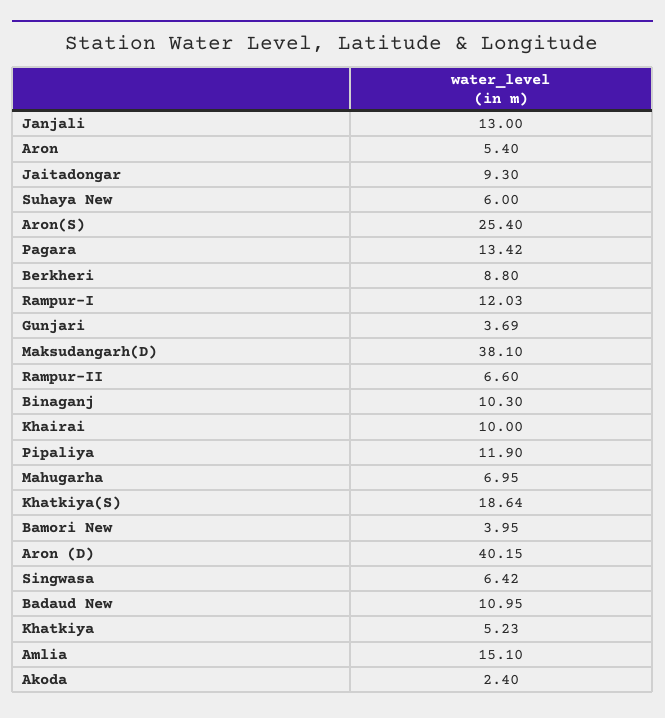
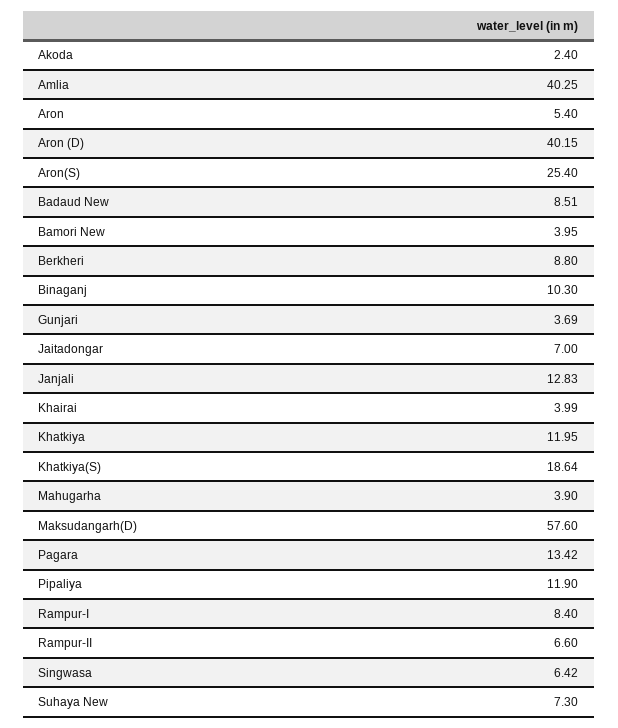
Janjali: 13 -> 12.83
Jaitadongar: 9.3 -> 7
Suhaya New: 6 -> 7.3
Rampur-I: 12.03 -> 8.4
Maksudangarh(D): 38.1 -> 57.6
Khairai: 10 -> 3.99
Mahugarha: 6.95 -> 3.9
Badaud New: 10.95 -> 8.51
Khatkiya: 5.23 -> 11.95
Amlia: 15.1 -> 40.25

